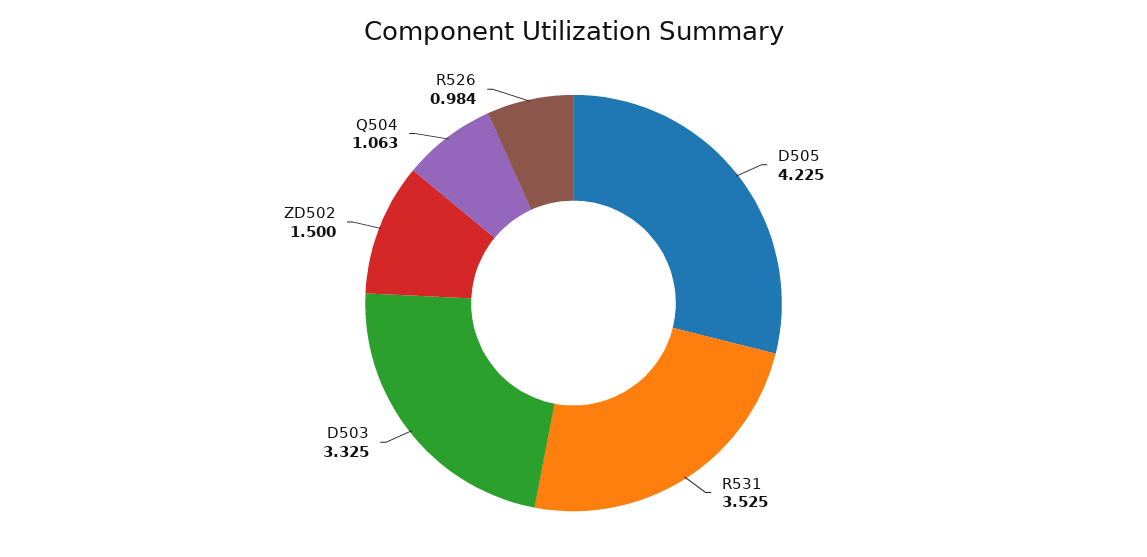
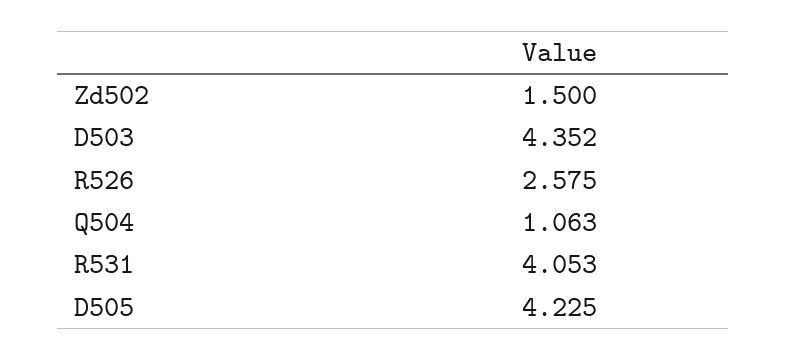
R531: 3.525 -> 4.053
D503: 3.325 -> 4.352
R526: 0.984 -> 2.575

